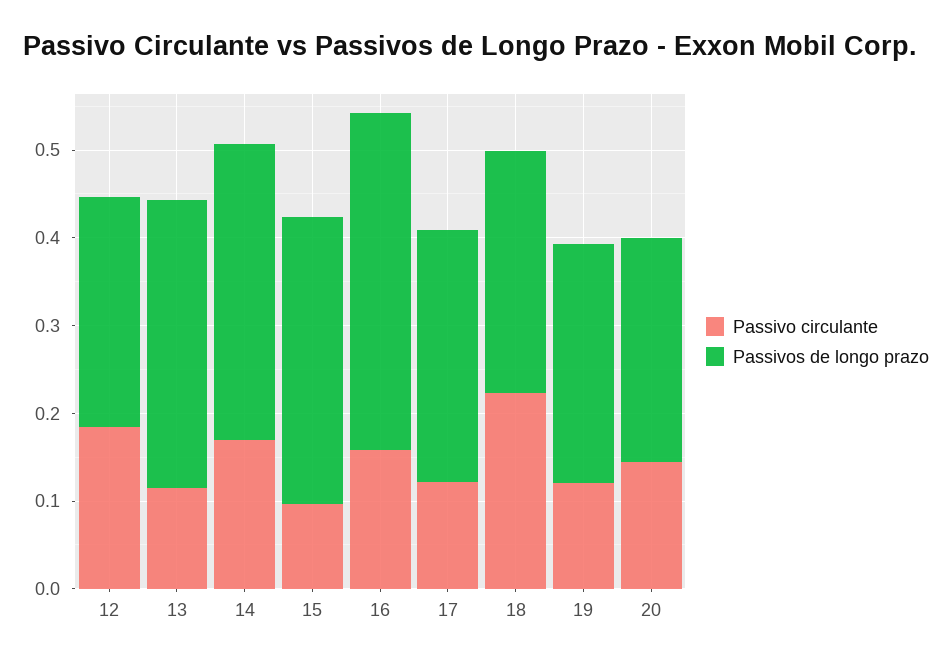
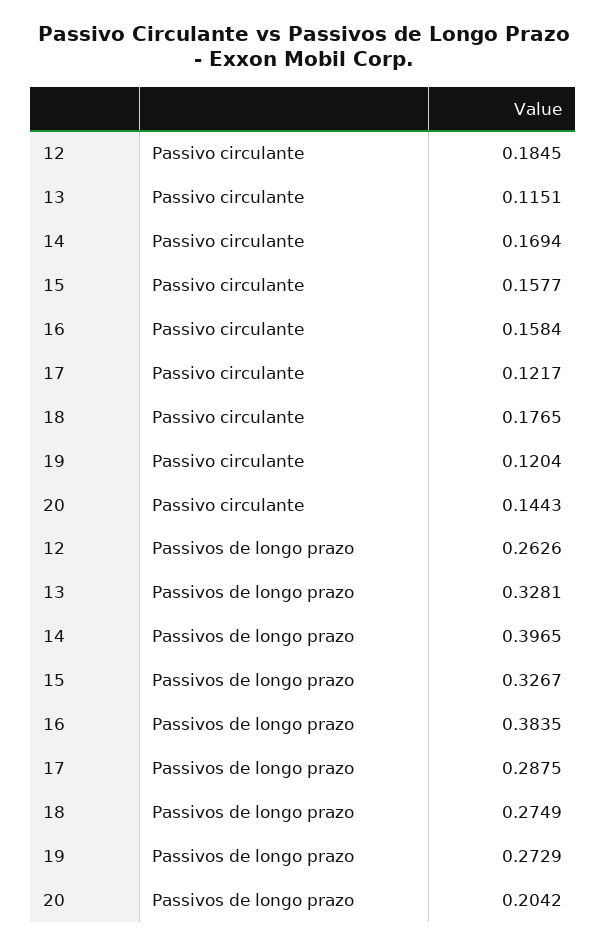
Passivos de longo prazo, 14: 0.34 -> 0.3965
Passivo circulante, 15: 0.1 -> 0.1577
Passivo circulante, 18: 0.22 -> 0.1765
Passivos de longo prazo, 20: 0.26 -> 0.2042

